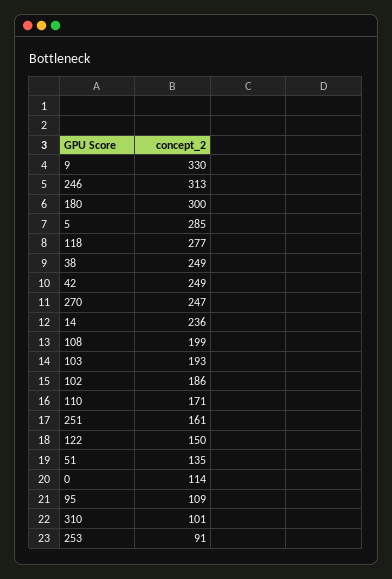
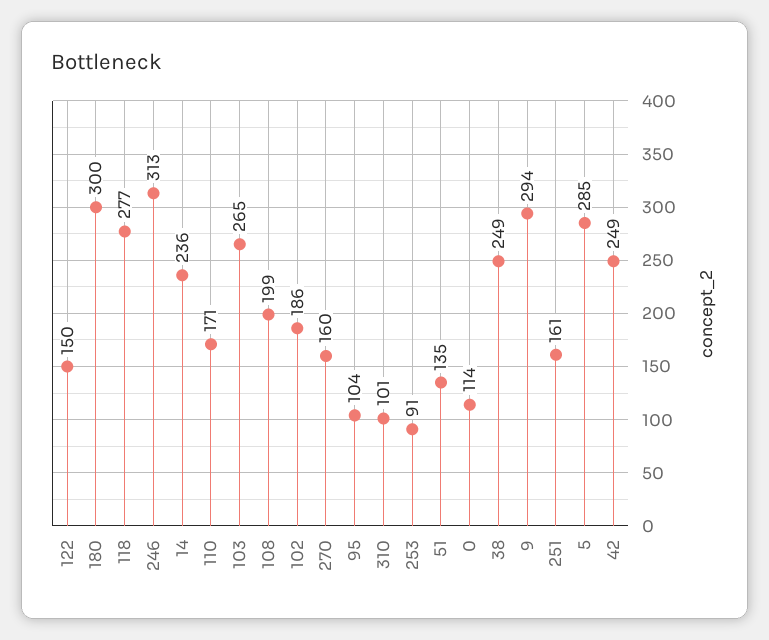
9: 330 -> 294
270: 247 -> 160
103: 193 -> 265
95: 109 -> 104

